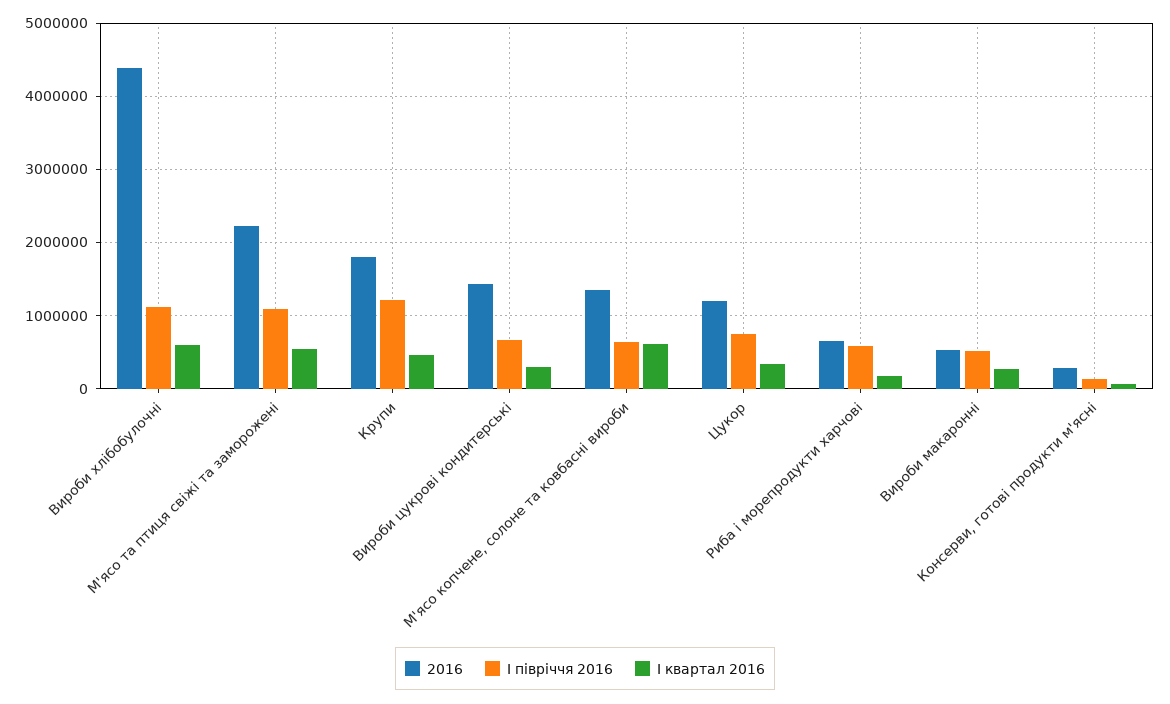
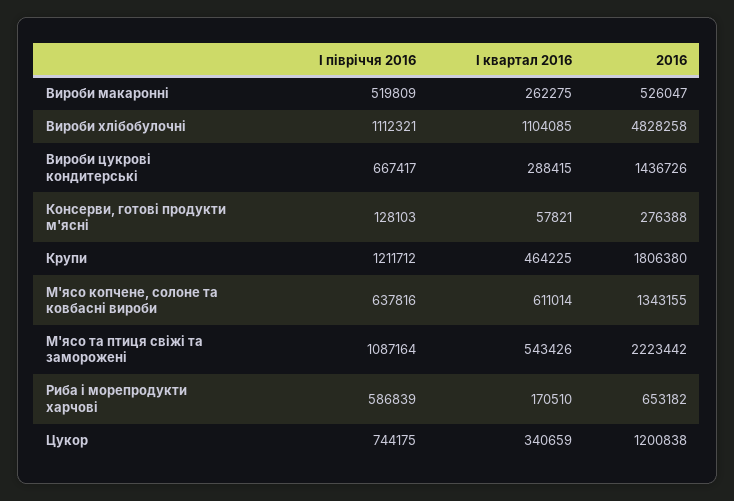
2016, Вироби хлібобулочні: 4400000 -> 4828258
І квартал 2016, Вироби хлібобулочні: 600000 -> 1104085

